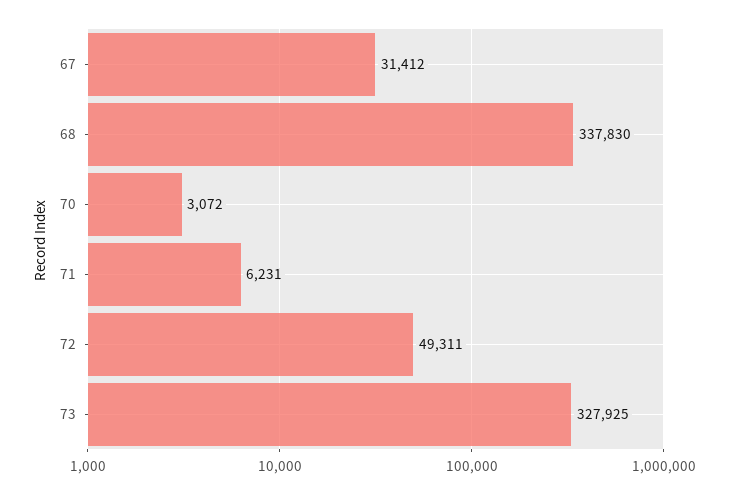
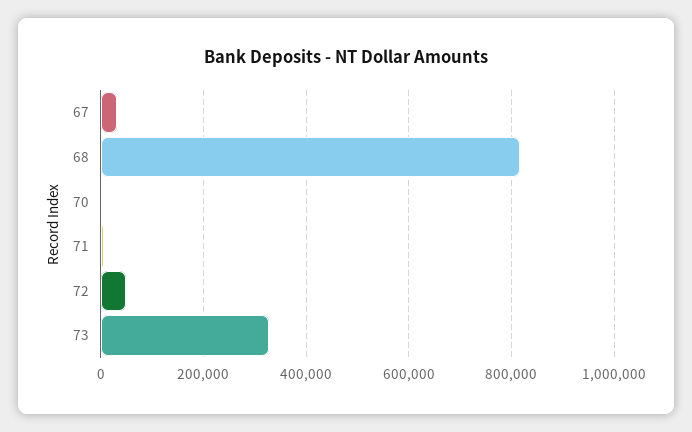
68: 337830 -> 820000

